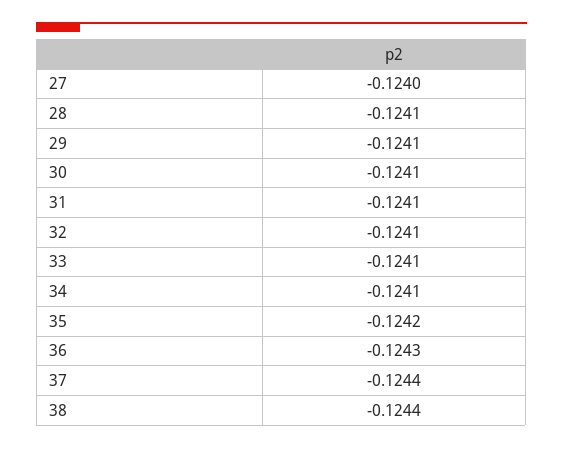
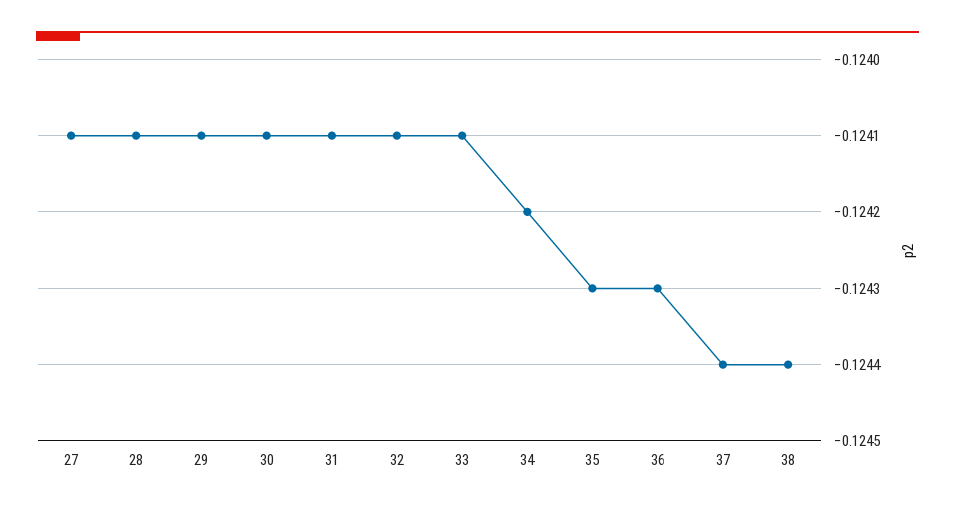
27: -0.124 -> -0.1241
34: -0.1241 -> -0.1242
35: -0.1242 -> -0.1243

